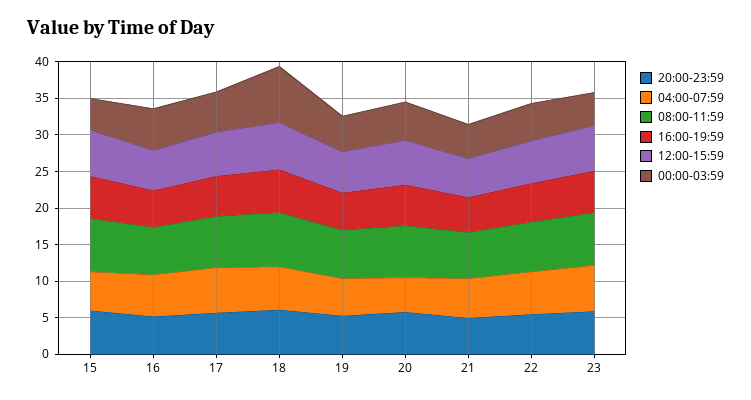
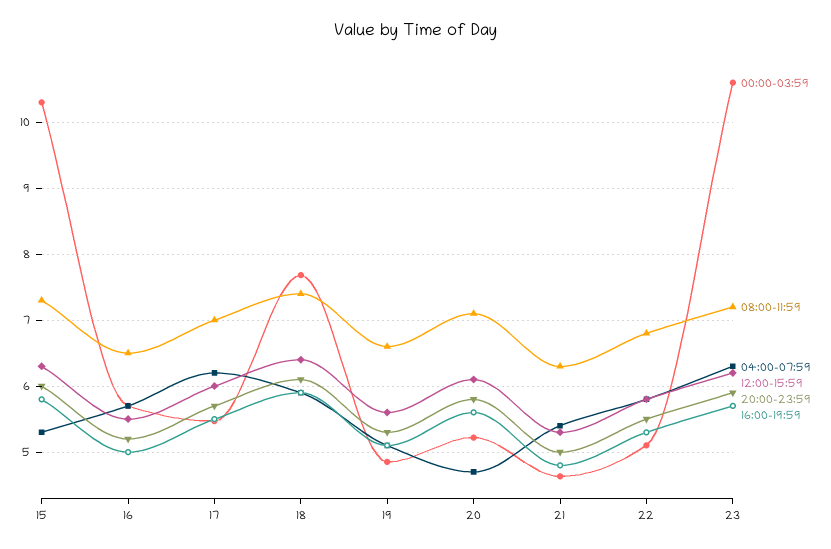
00:00-03:59, 15: 5 -> 10.3
00:00-03:59, 23: 5 -> 10.6

